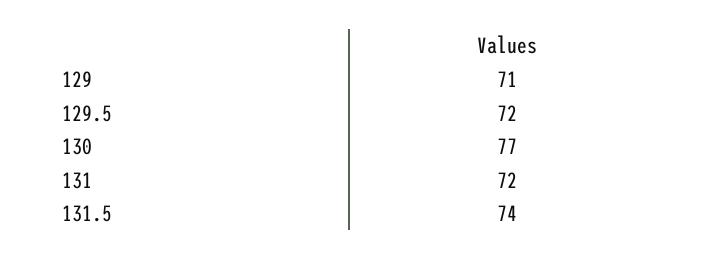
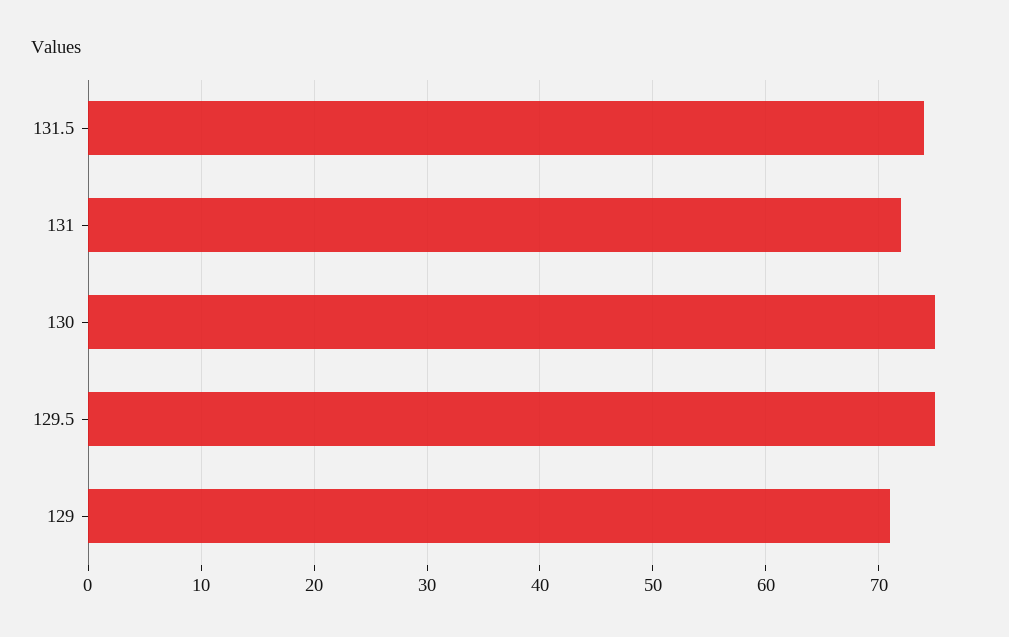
129.5: 72 -> 75
130: 77 -> 75

